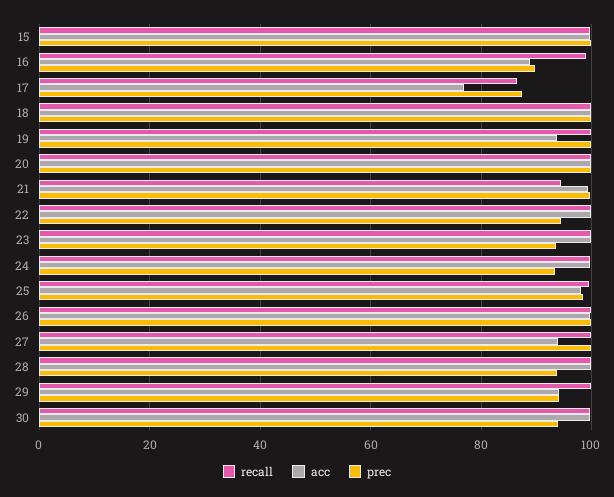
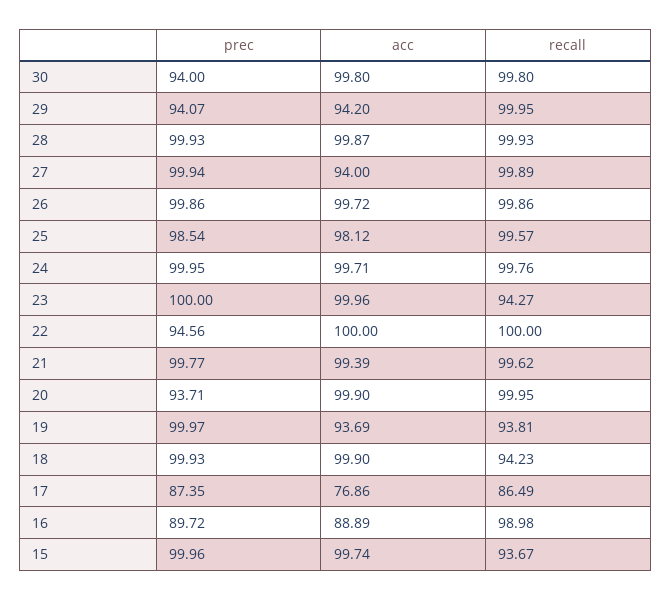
recall, 15: 100 -> 93.67
recall, 18: 100 -> 94.23
recall, 19: 100 -> 93.81
prec, 20: 100 -> 93.71
recall, 21: 94 -> 99.62
recall, 23: 100 -> 94.27
prec, 23: 94 -> 100
prec, 24: 94 -> 99.95
prec, 28: 94 -> 99.93

